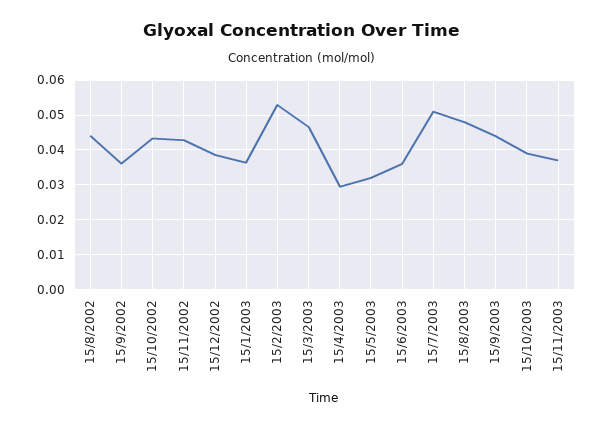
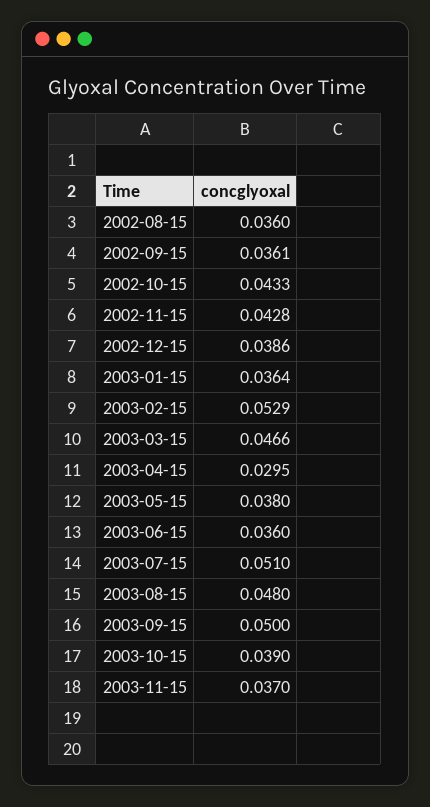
15/8/2002: 0.044 -> 0.036
15/5/2003: 0.032 -> 0.038
15/9/2003: 0.044 -> 0.05

